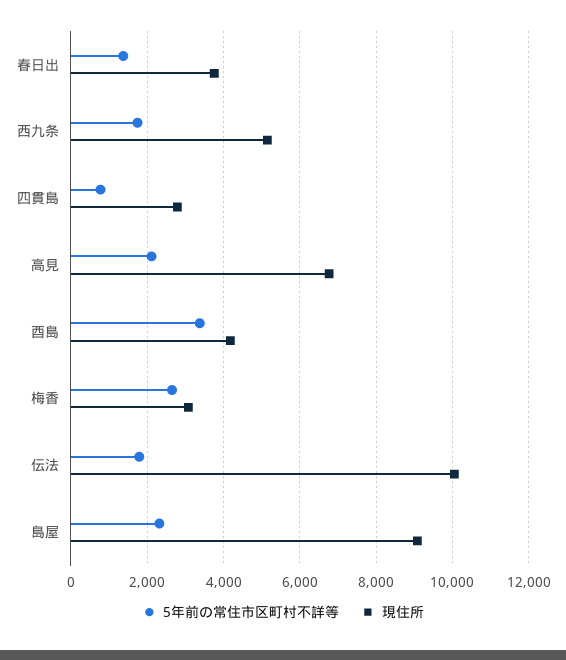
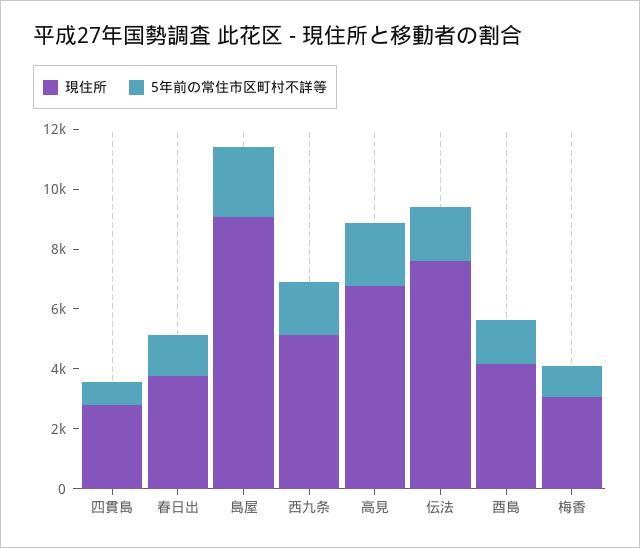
5年前の常住市区町村不詳等, 酉島: 3400 -> 1500
5年前の常住市区町村不詳等, 梅香: 2600 -> 1000
現住所, 伝法: 10000 -> 7500

